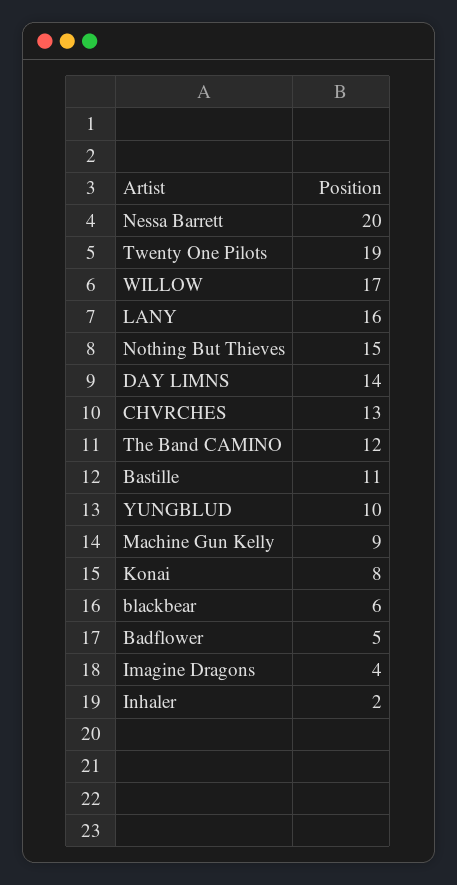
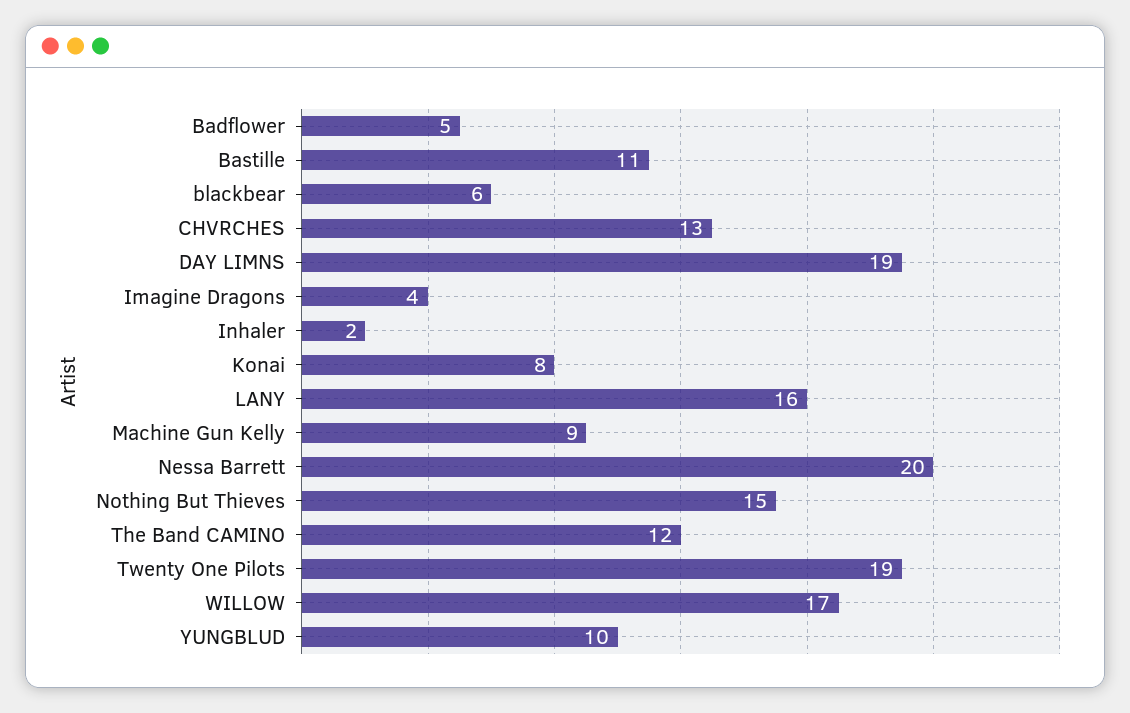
DAY LIMNS: 14 -> 19

